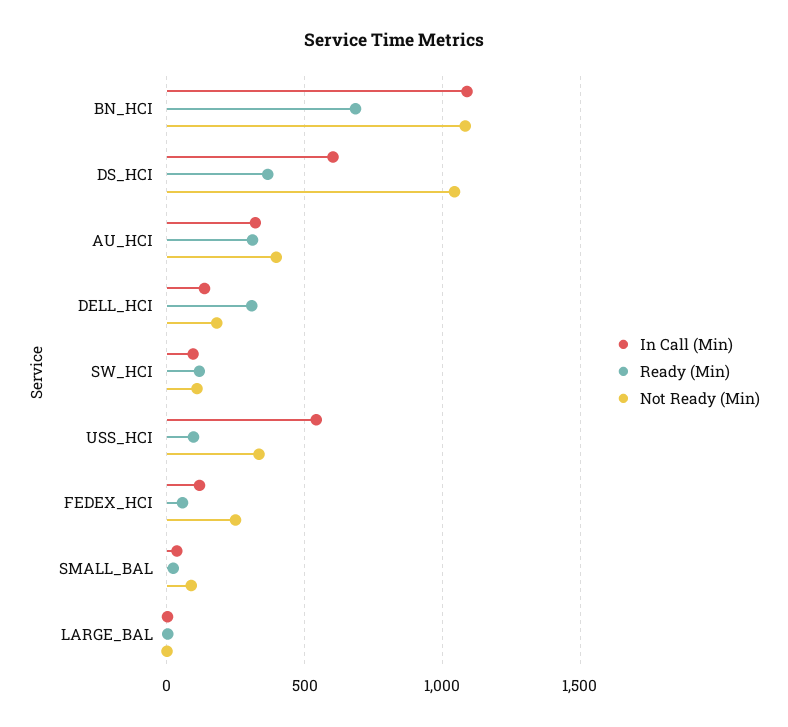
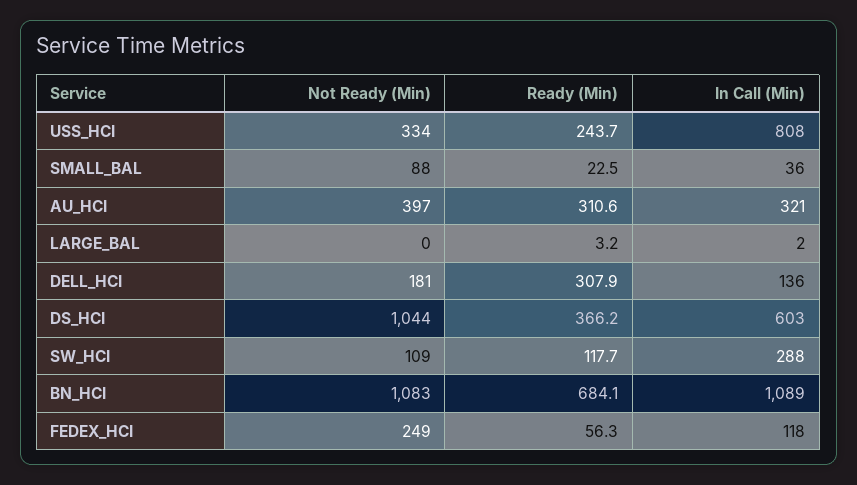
In Call (Min), SW_HCI: 100 -> 288
In Call (Min), USS_HCI: 550 -> 808
Ready (Min), USS_HCI: 100 -> 243.7

